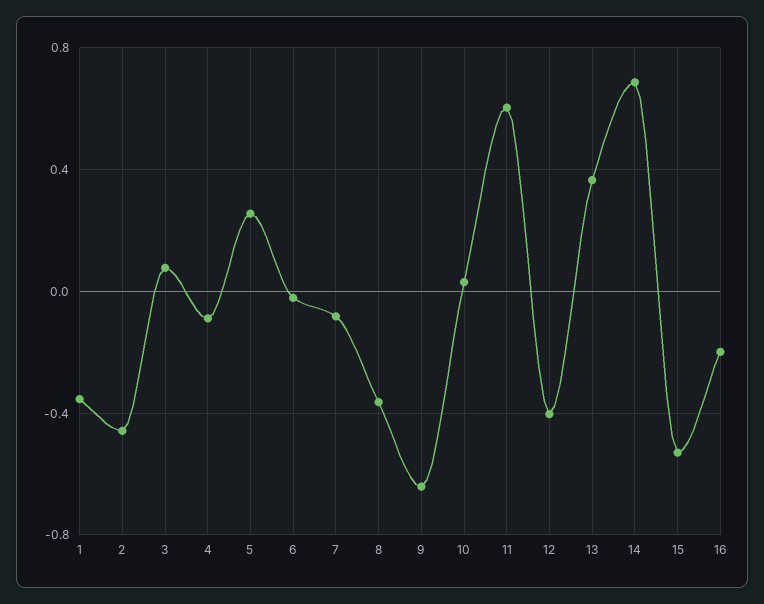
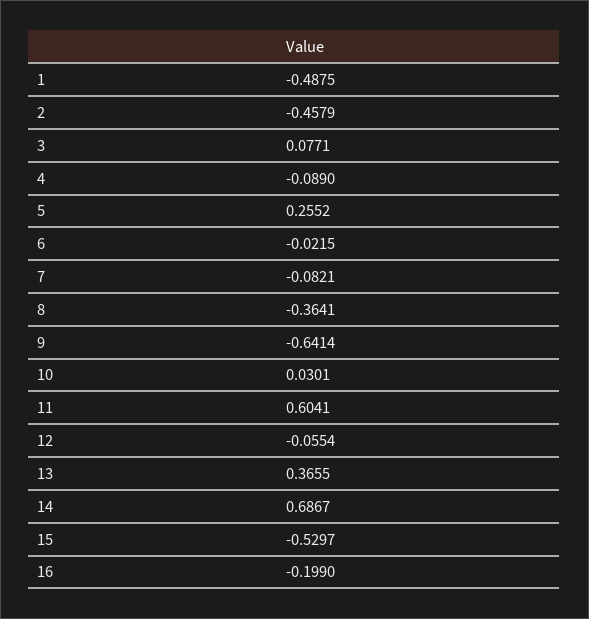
1: -0.35 -> -0.4875
12: -0.4 -> -0.0554

